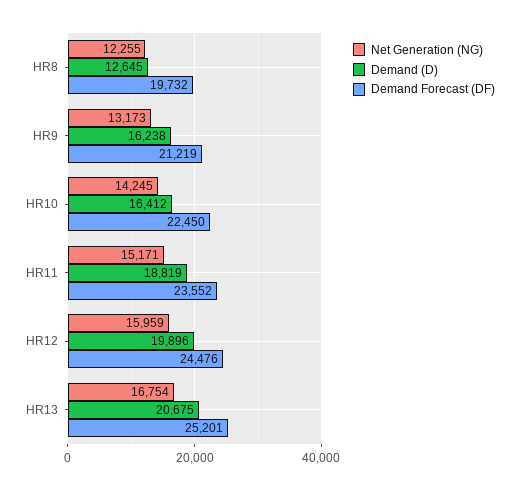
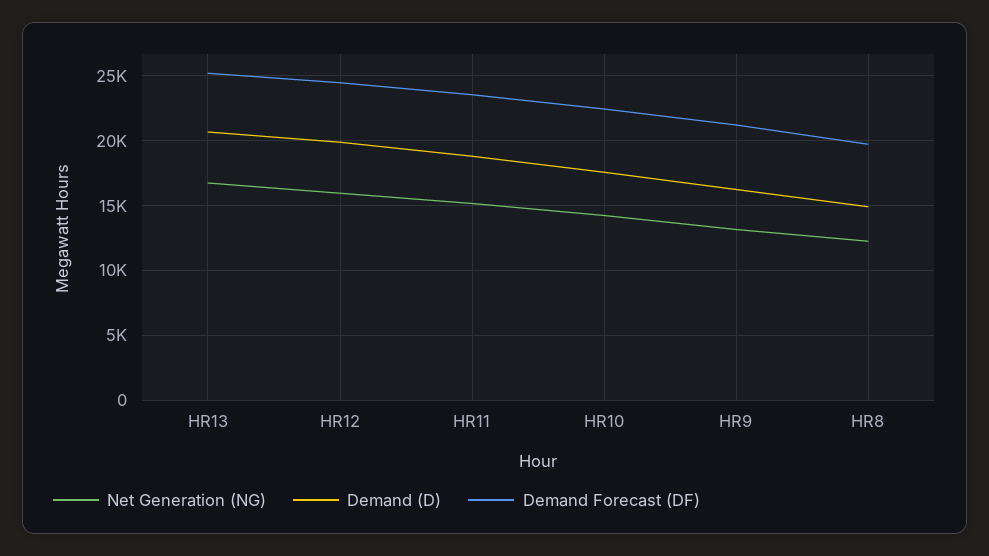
Demand (D), HR8: 12645 -> 15000
Demand (D), HR10: 16412 -> 17500

